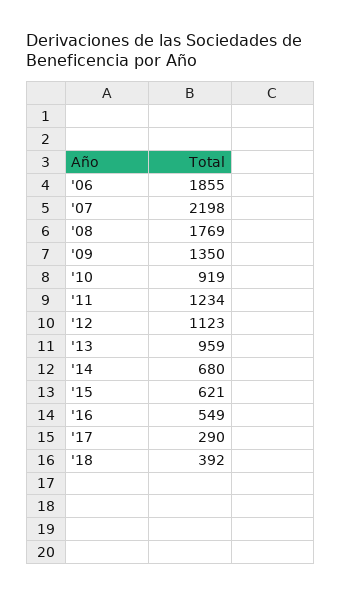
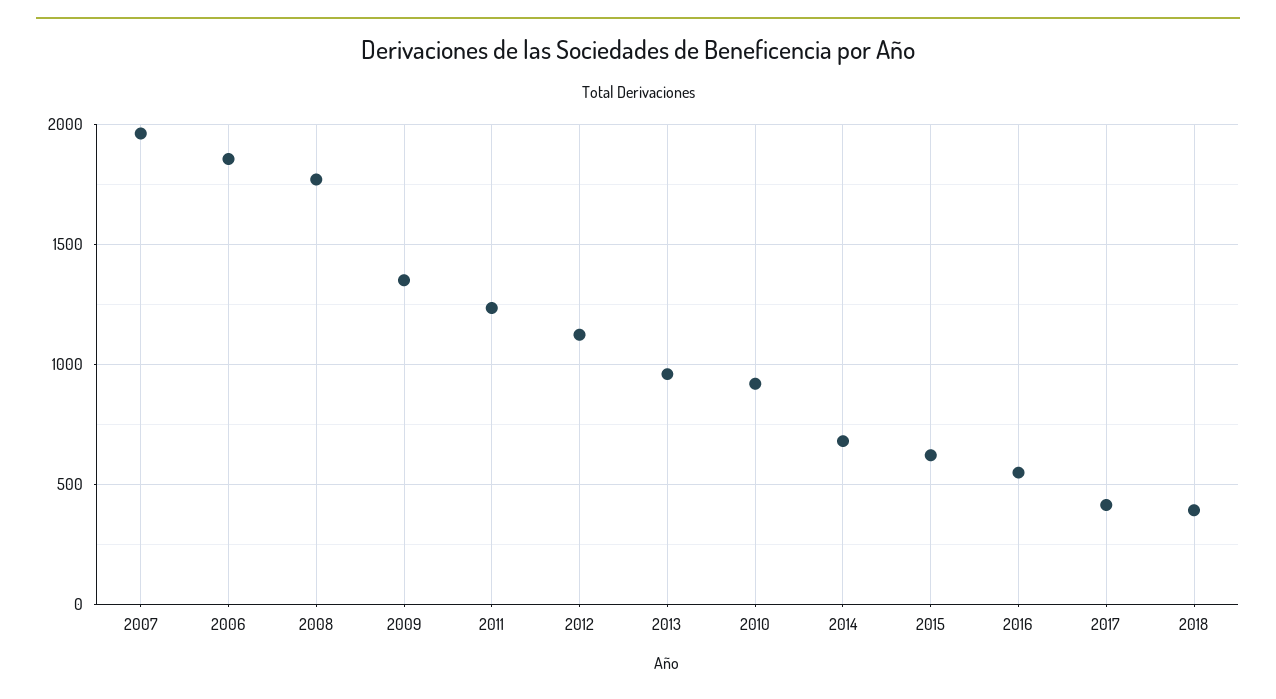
'07: 2198 -> 1950
'17: 290 -> 400

